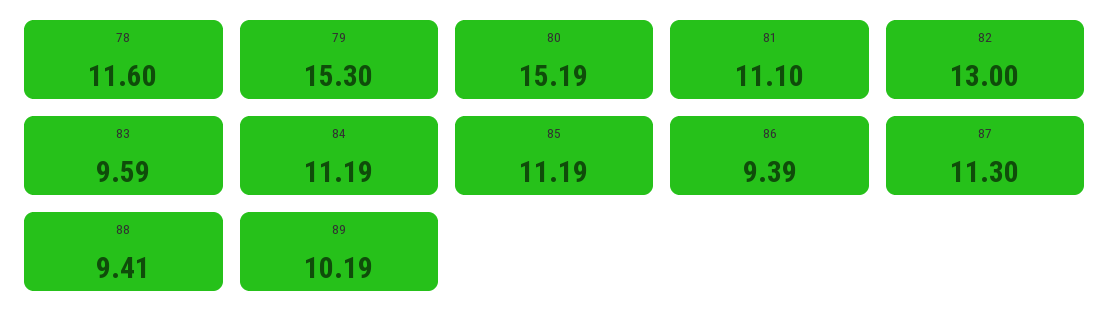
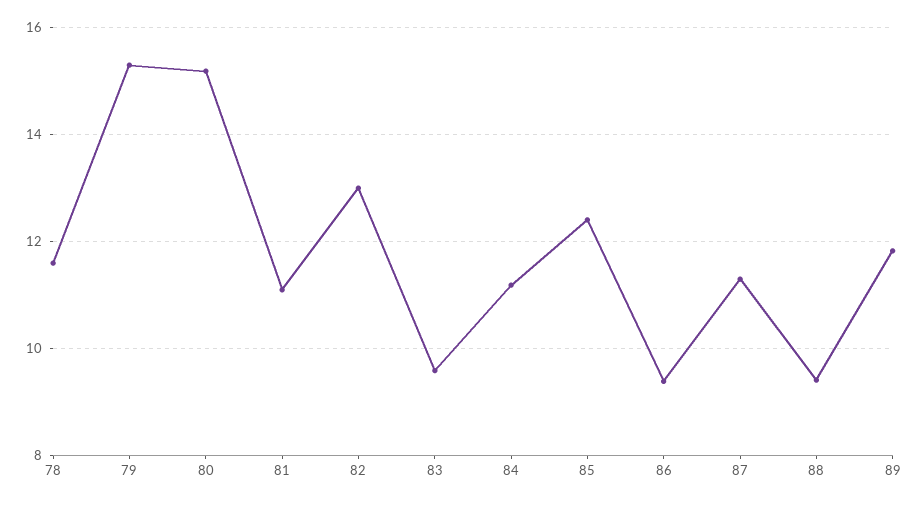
85: 11.19 -> 12.4
89: 10.19 -> 11.8

